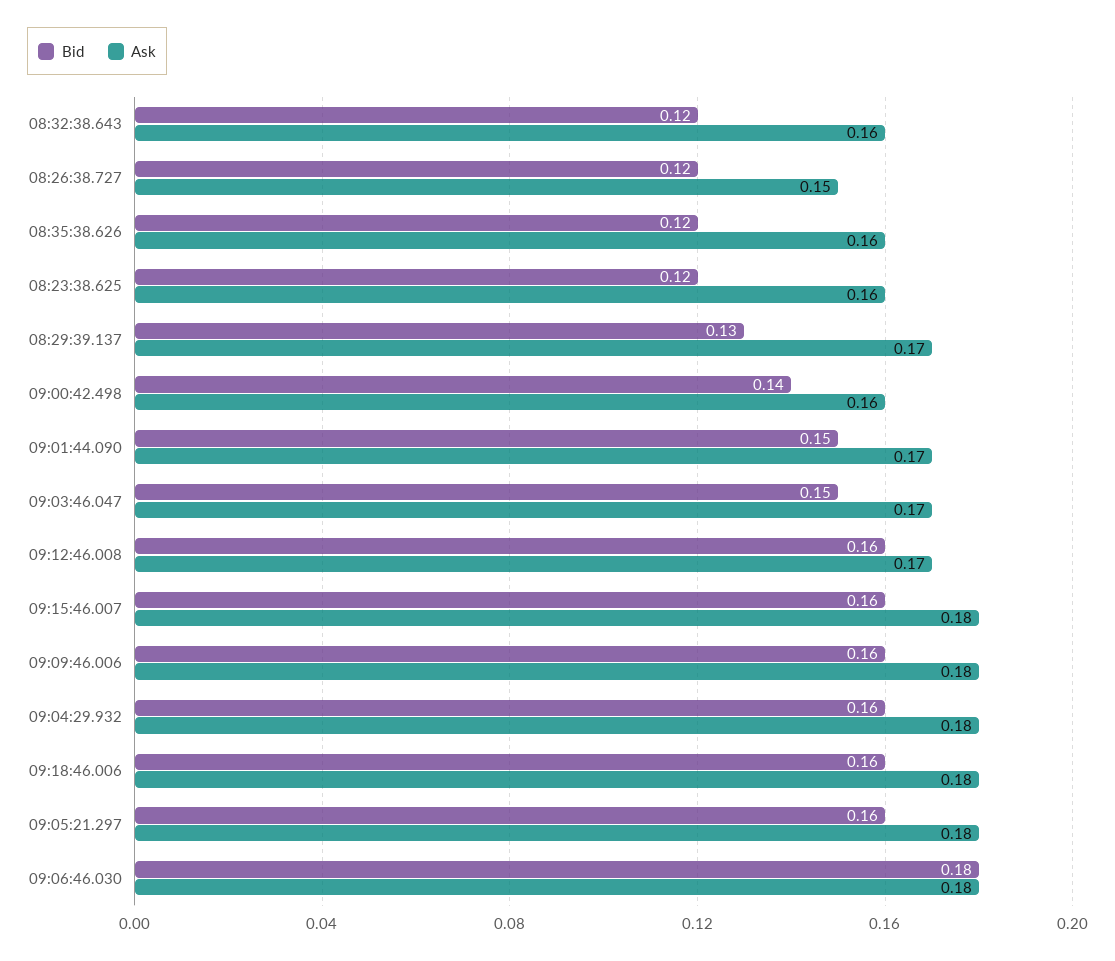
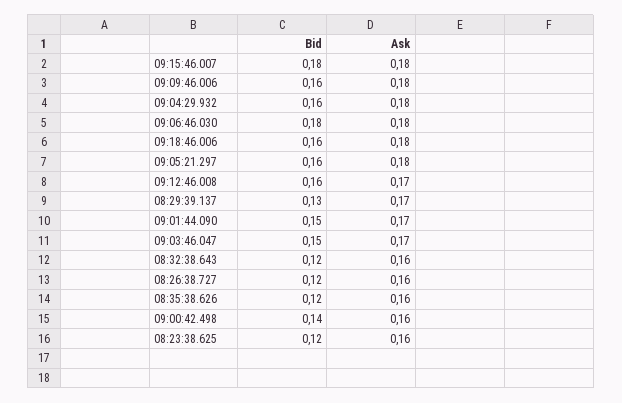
Ask, 08:26:38.727: 0.15 -> 0.16
Bid, 09:15:46.007: 0.16 -> 0.18

